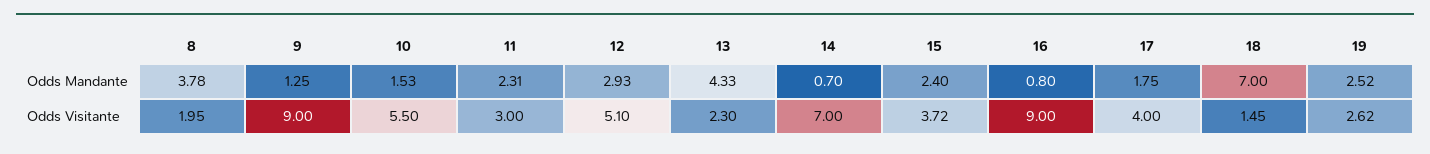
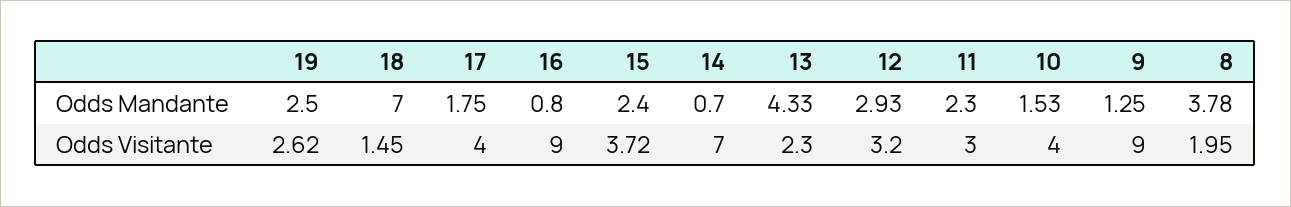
11, Odds Mandante: 2.31 -> 2.3
19, Odds Mandante: 2.52 -> 2.5
10, Odds Visitante: 5.5 -> 4
12, Odds Visitante: 5.1 -> 3.2

